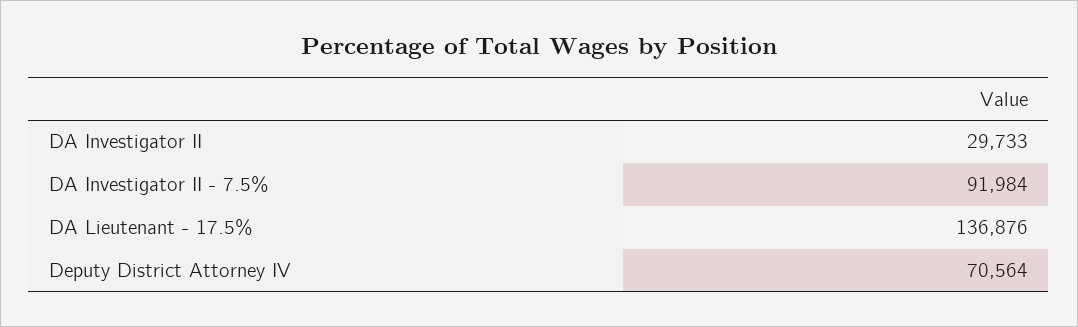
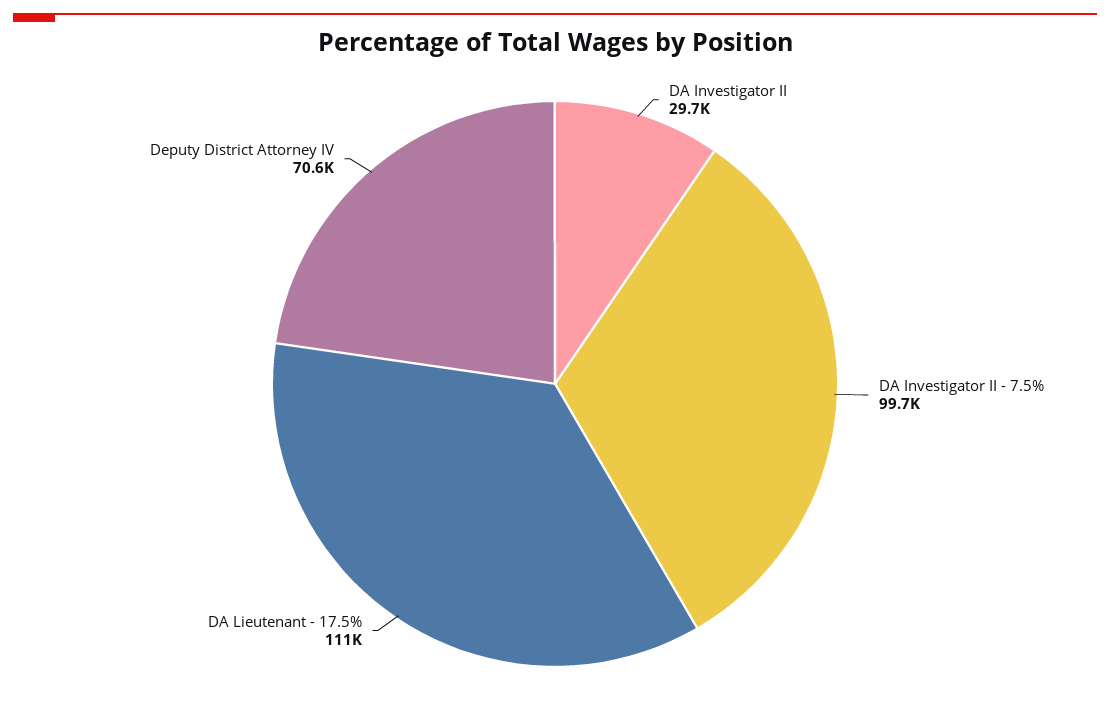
DA Investigator II - 7.5%: 91984 -> 99700
DA Lieutenant - 17.5%: 136876 -> 111000

